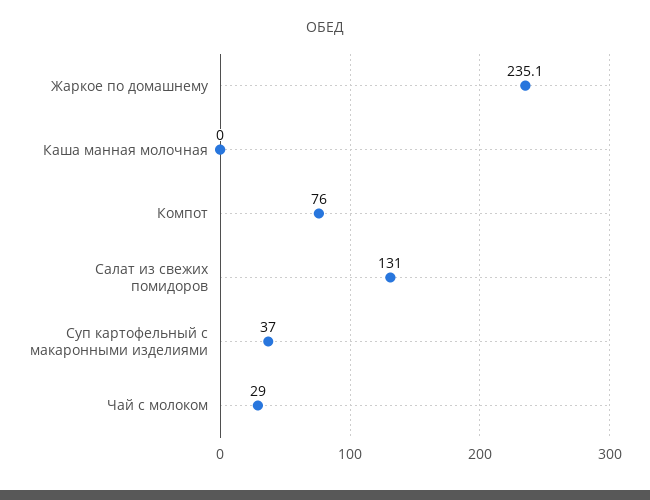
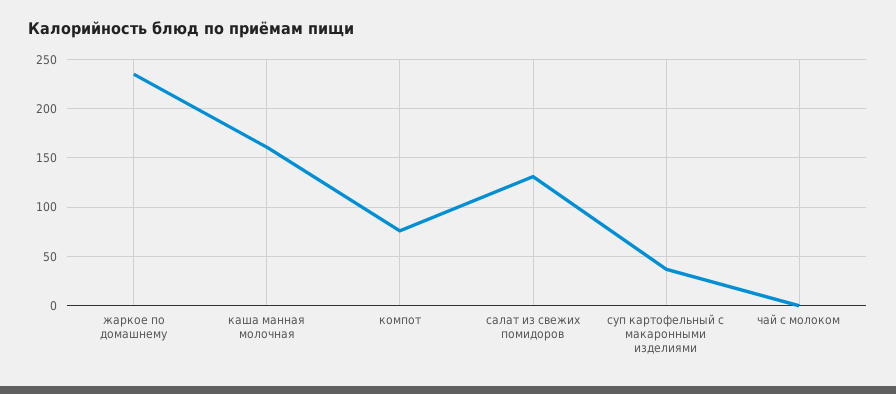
Каша манная молочная: 0 -> 160
Чай с молоком: 29 -> 0

